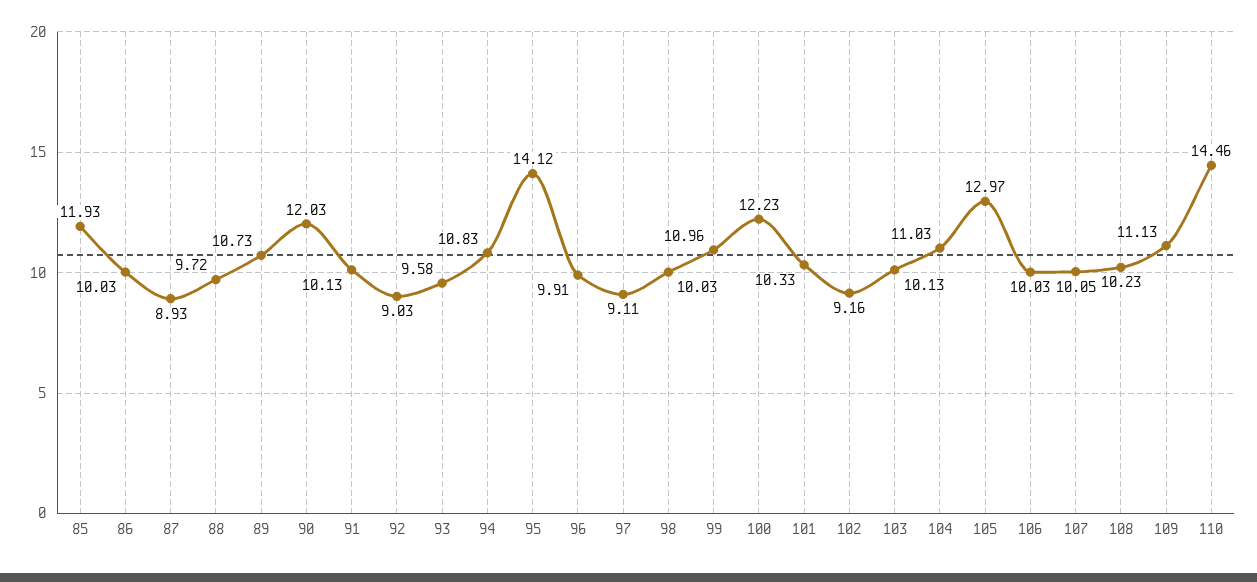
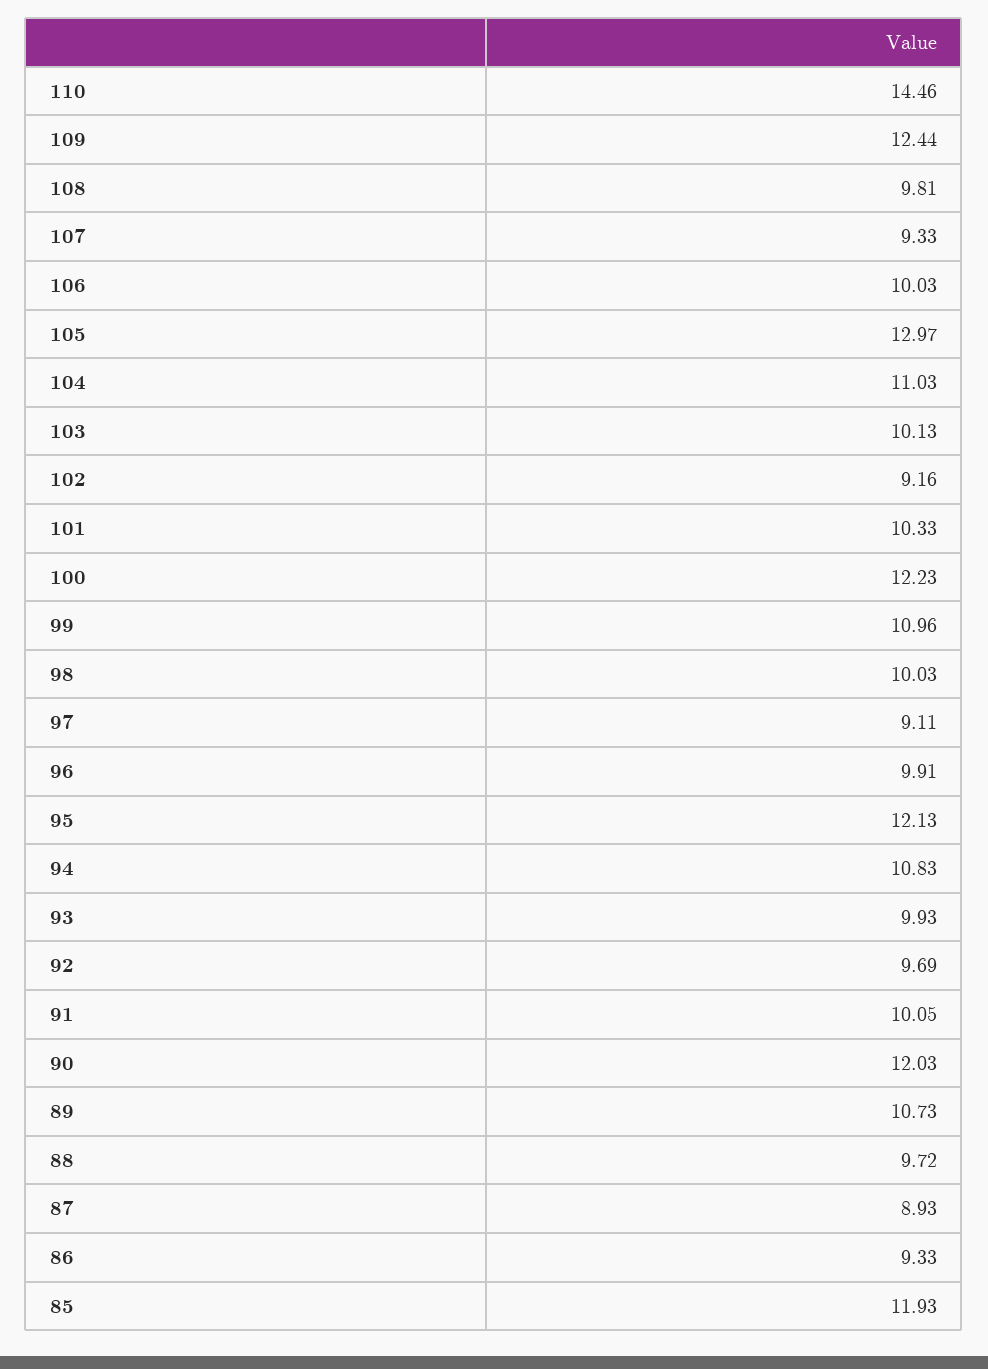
86: 10.03 -> 9.33
91: 10.13 -> 10.05
92: 9.03 -> 9.69
93: 9.58 -> 9.93
95: 14.12 -> 12.13
107: 10.05 -> 9.33
108: 10.23 -> 9.81
109: 11.13 -> 12.44

